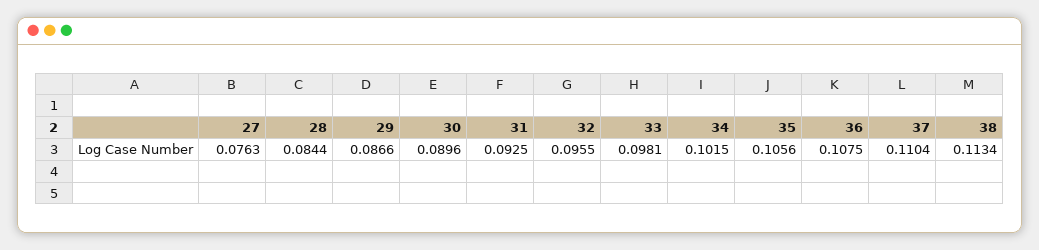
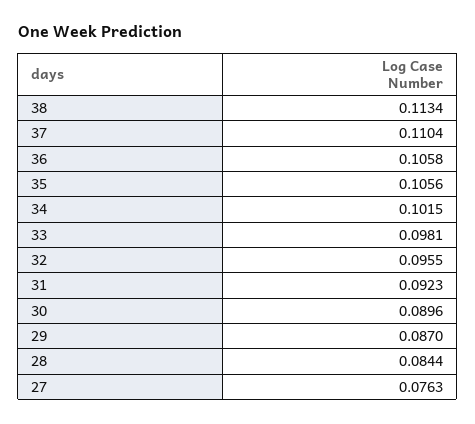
29: 0.0866 -> 0.087
31: 0.0925 -> 0.0923
36: 0.1075 -> 0.1058

